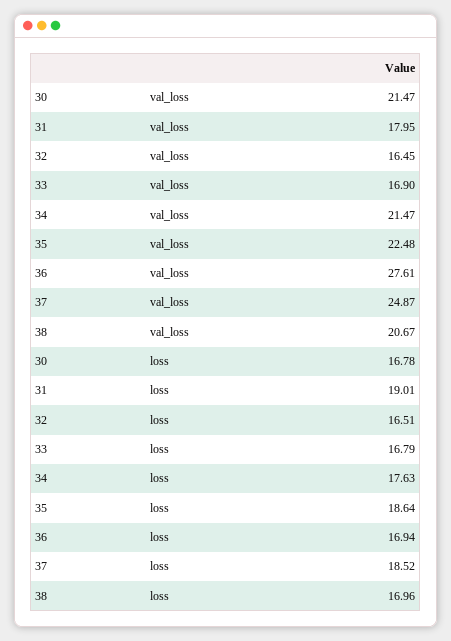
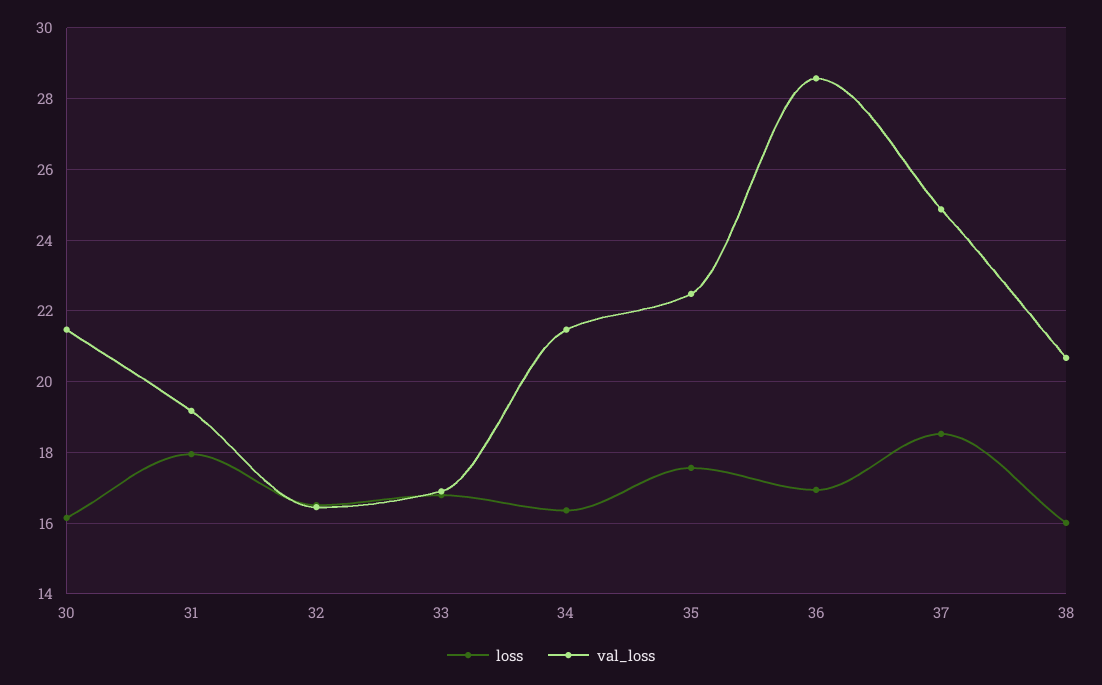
val_loss, 31: 17.95 -> 19.2
val_loss, 36: 27.61 -> 28.6
loss, 30: 16.78 -> 16.2
loss, 31: 19.01 -> 18
loss, 34: 17.63 -> 16.4
loss, 35: 18.64 -> 17.6
loss, 38: 16.96 -> 16

